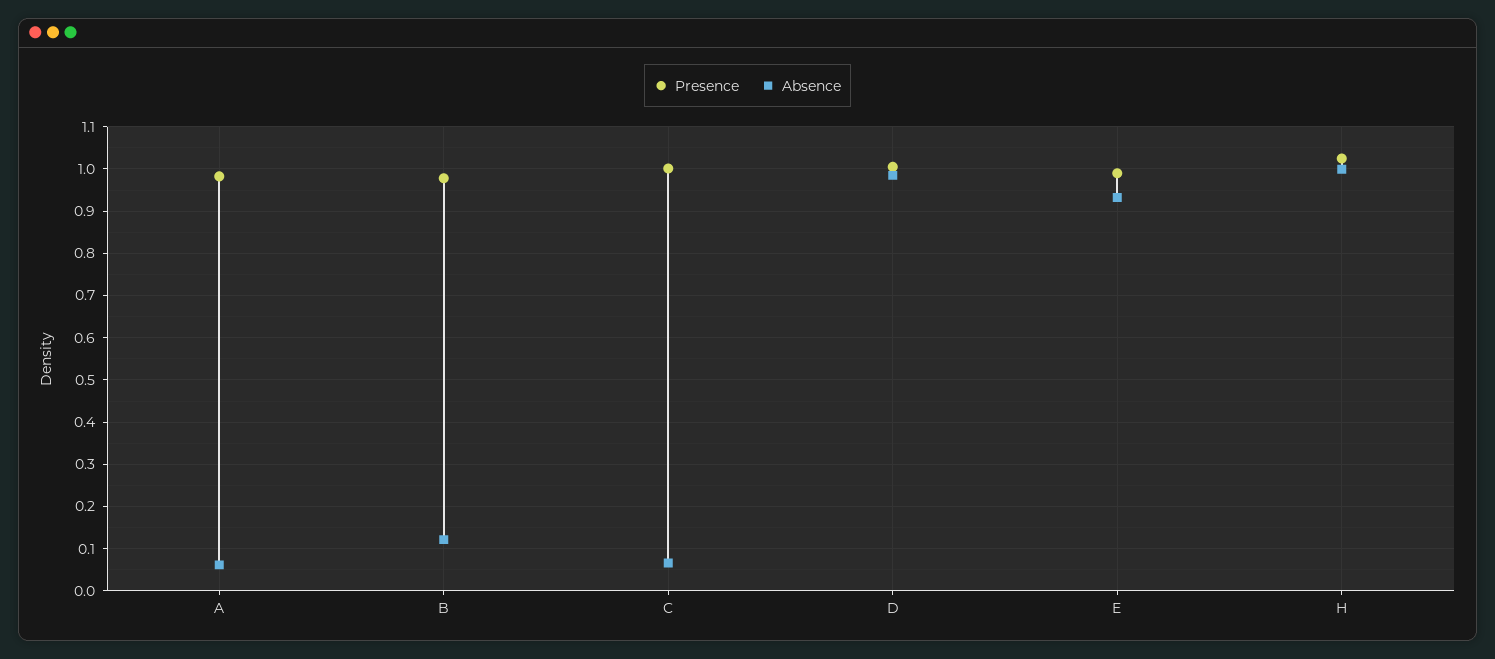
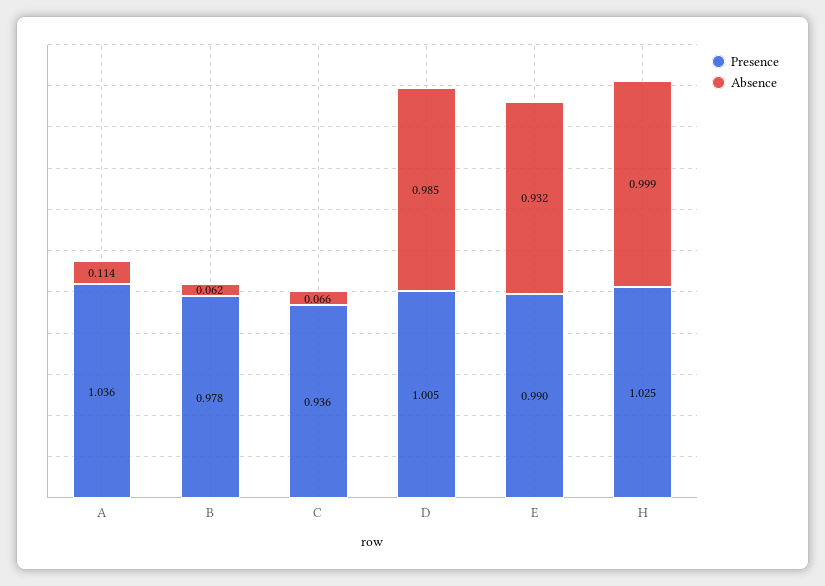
Presence, A: 0.98 -> 1.036
Absence, A: 0.06 -> 0.114
Absence, B: 0.12 -> 0.062
Presence, C: 1 -> 0.936

